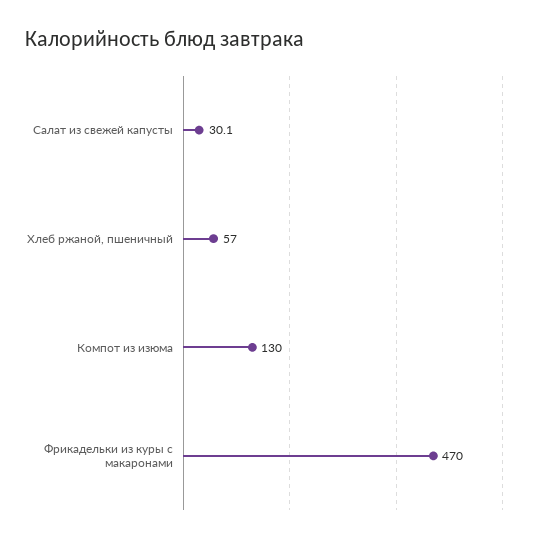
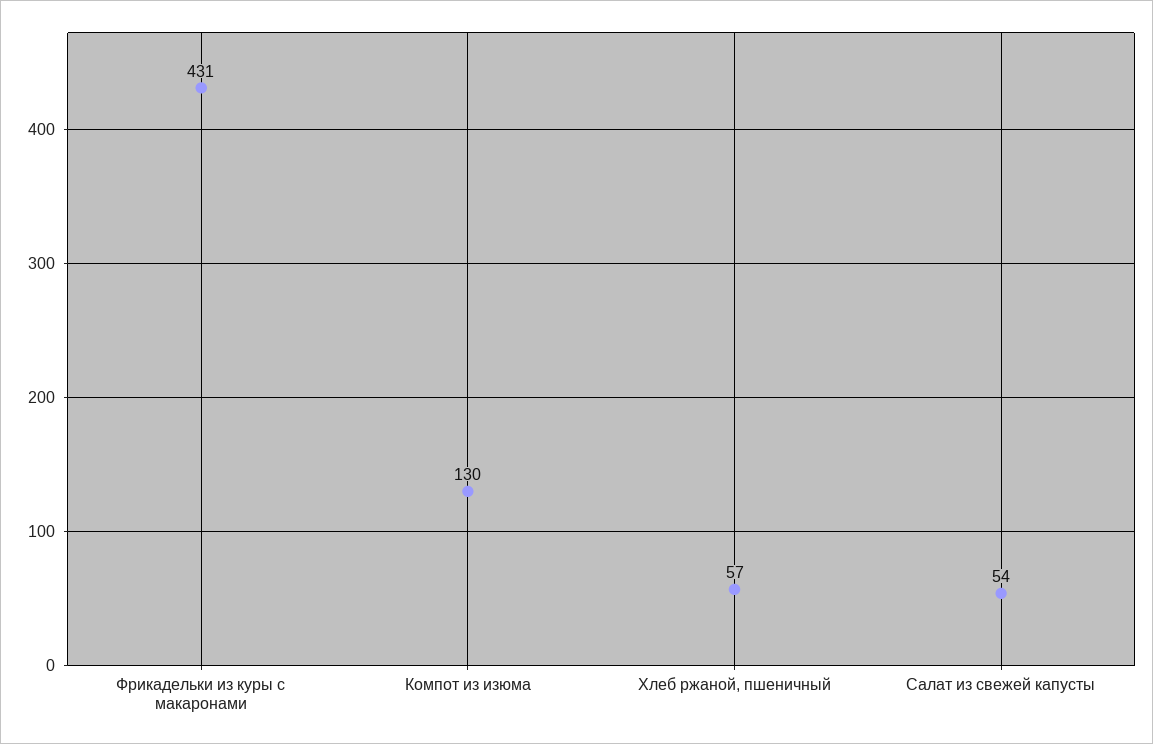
Салат из свежей капусты: 30.1 -> 54
Фрикадельки из куры с макаронами: 470 -> 431

